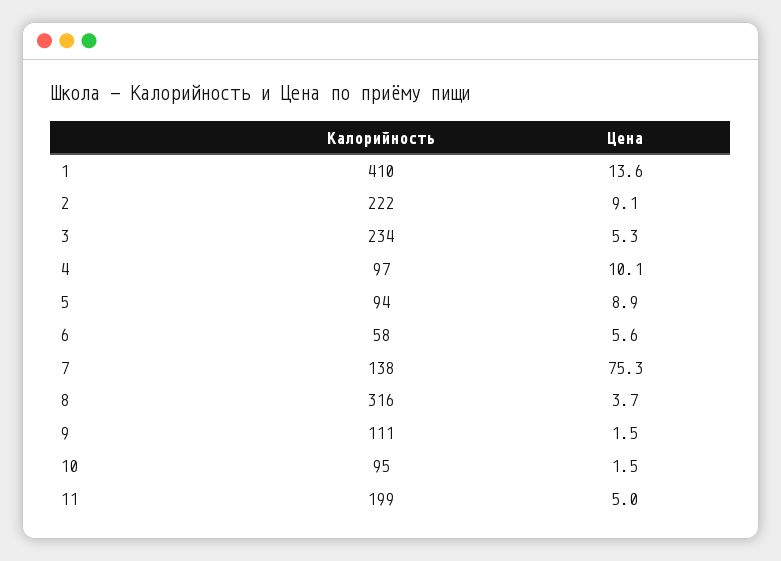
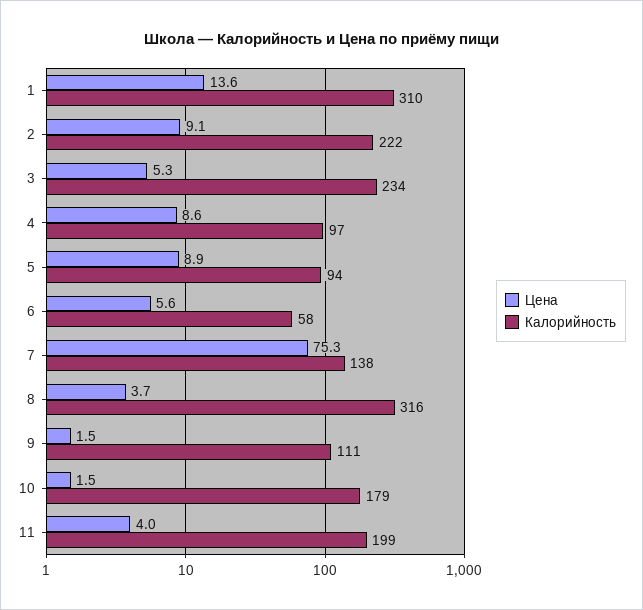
Калорийность, 1: 410 -> 310
Цена, 4: 10.1 -> 8.6
Калорийность, 10: 95 -> 179
Цена, 11: 5 -> 4

